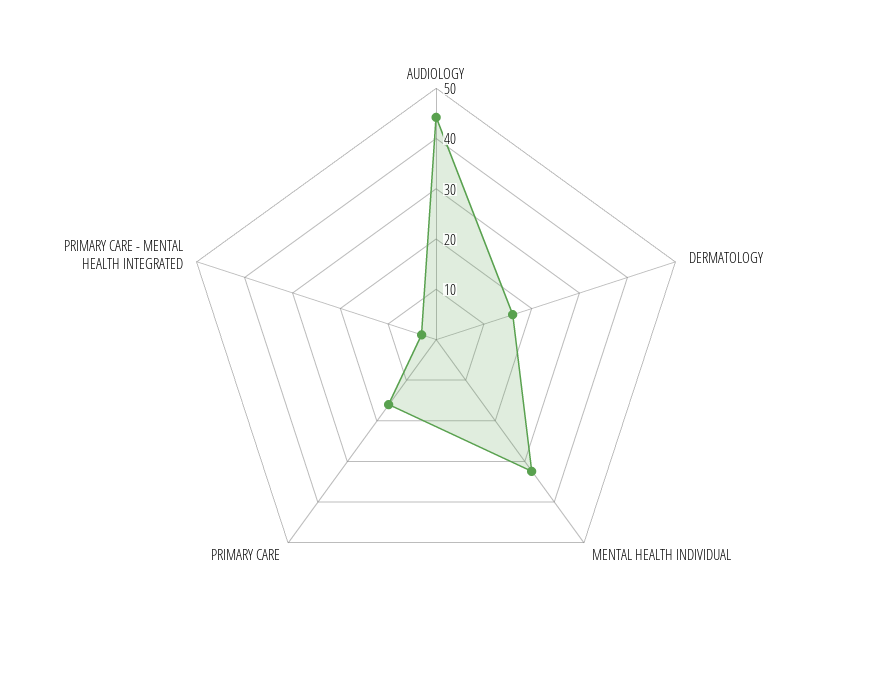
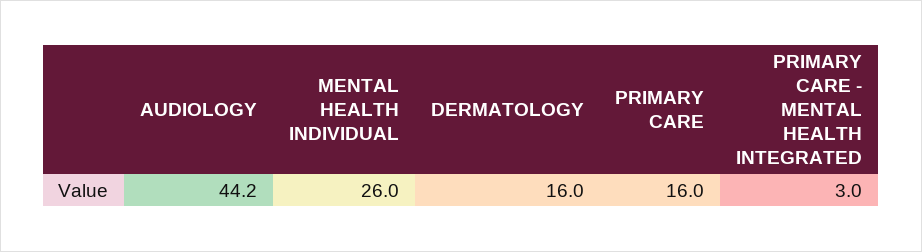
MENTAL HEALTH INDIVIDUAL: 32 -> 26

